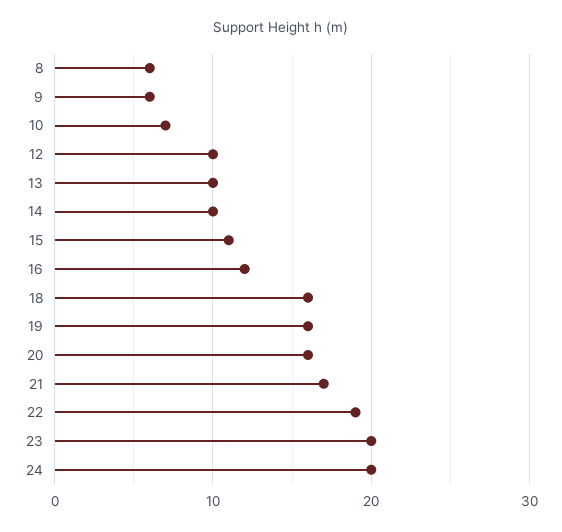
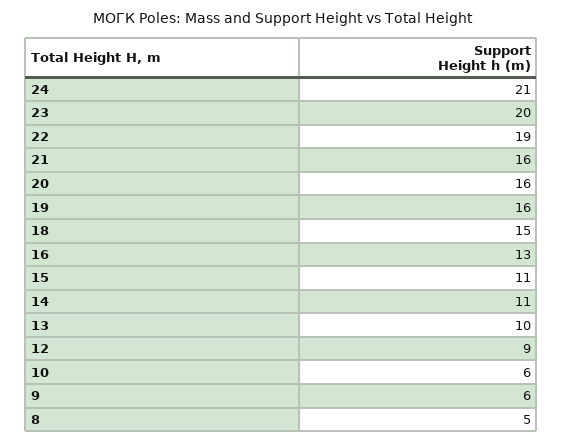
8: 6 -> 5
10: 7 -> 6
12: 10 -> 9
14: 10 -> 11
16: 12 -> 13
18: 16 -> 15
21: 17 -> 16
24: 20 -> 21

